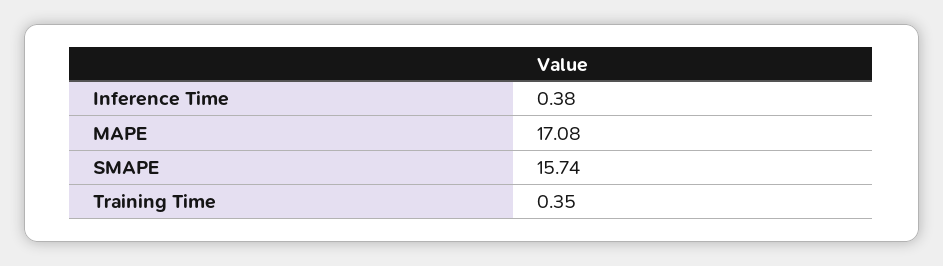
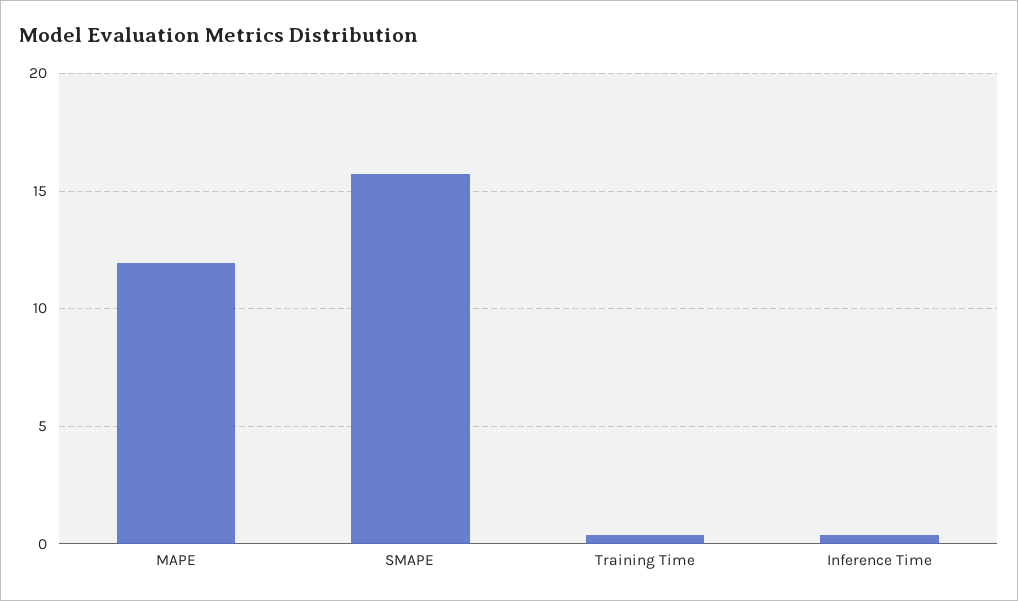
MAPE: 17.08 -> 12

